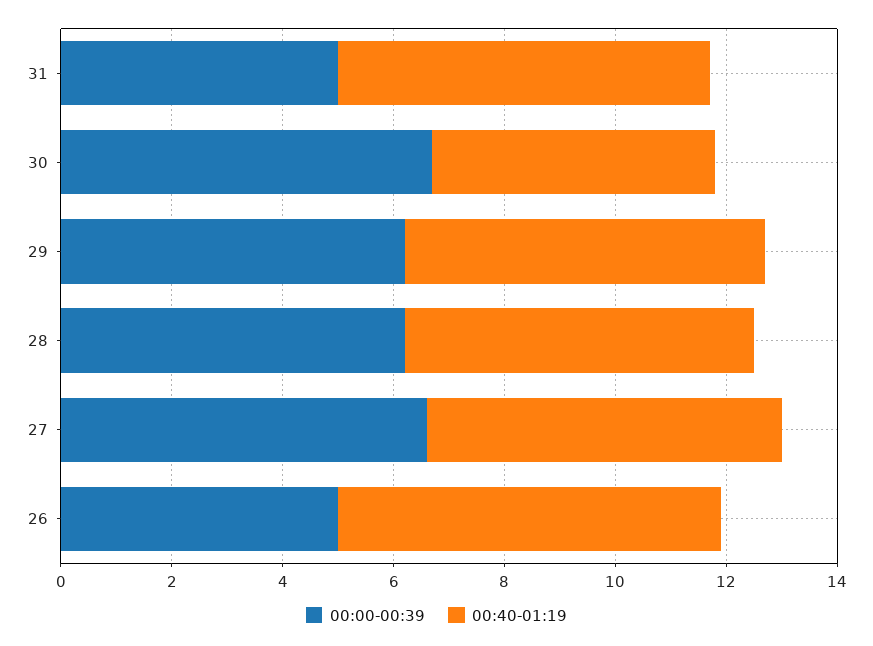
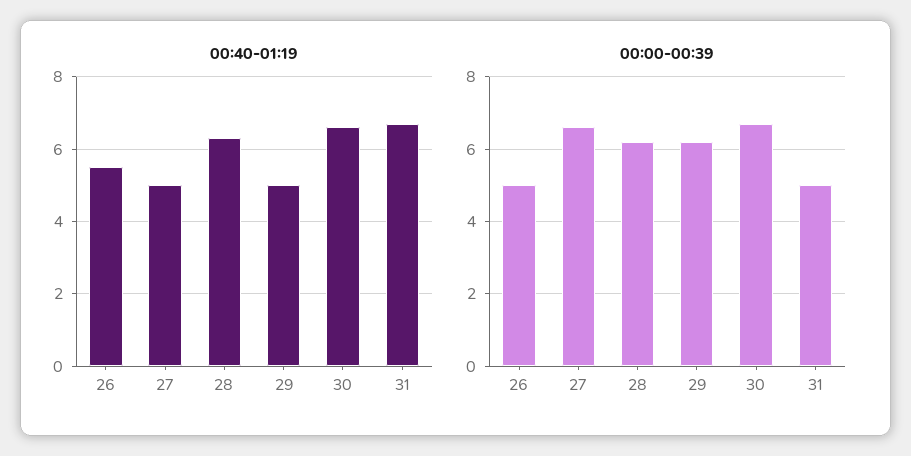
00:40-01:19, 30: 5 -> 6.5
00:40-01:19, 29: 6.5 -> 5
00:40-01:19, 27: 6.5 -> 5
00:40-01:19, 26: 7 -> 5.5

